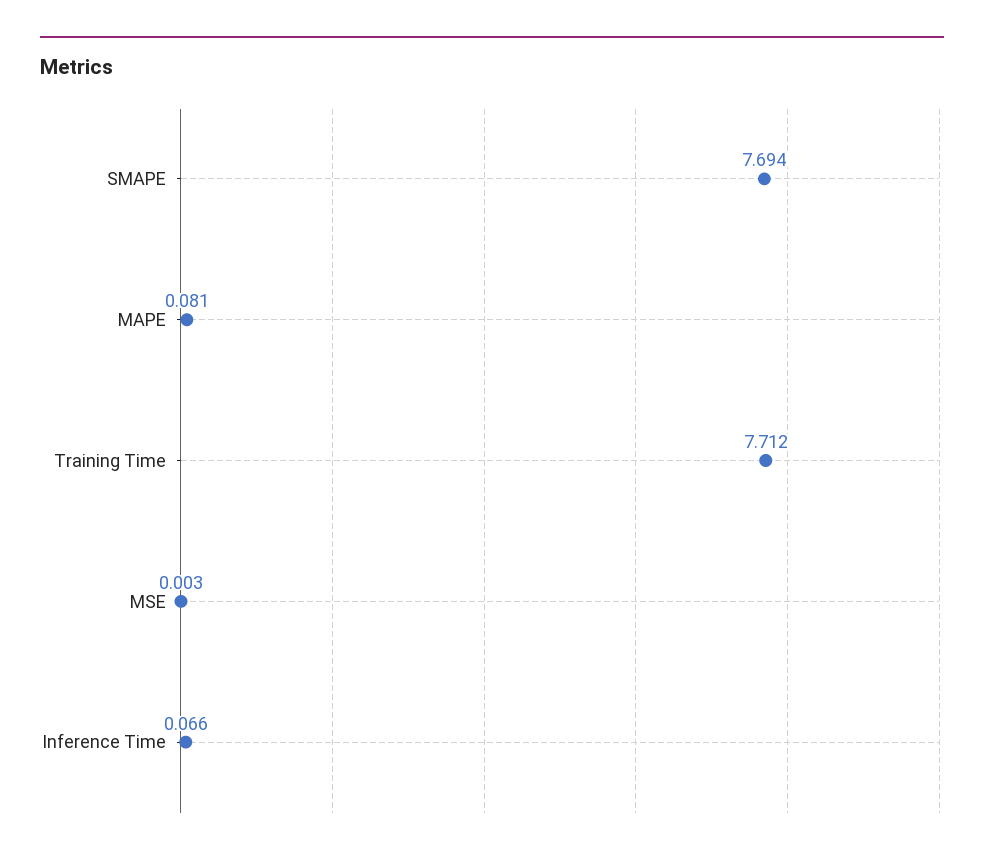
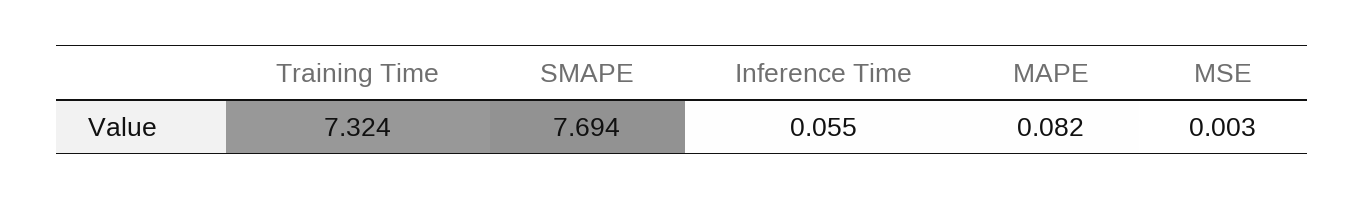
MAPE: 0.081 -> 0.082
Training Time: 7.712 -> 7.324
Inference Time: 0.066 -> 0.055

